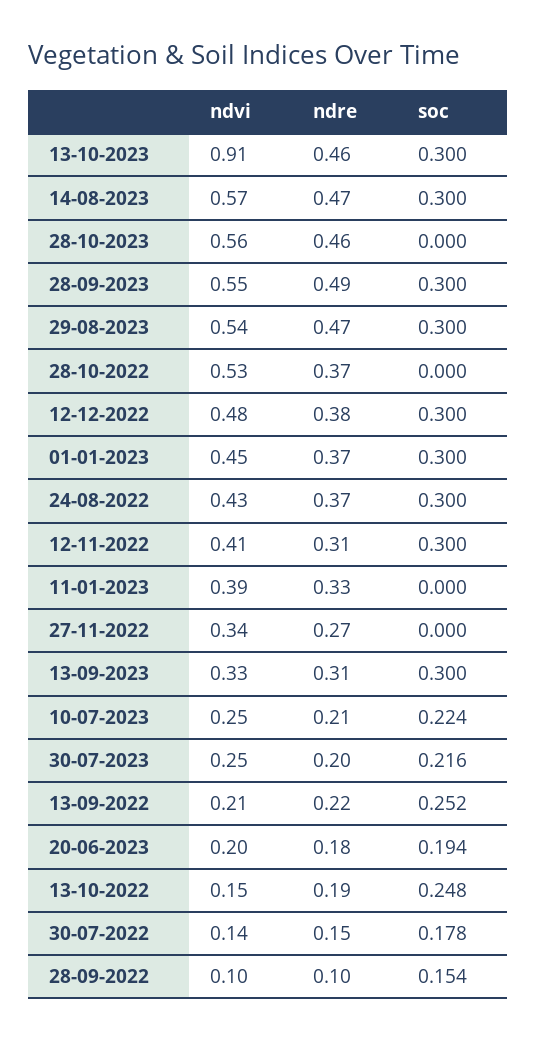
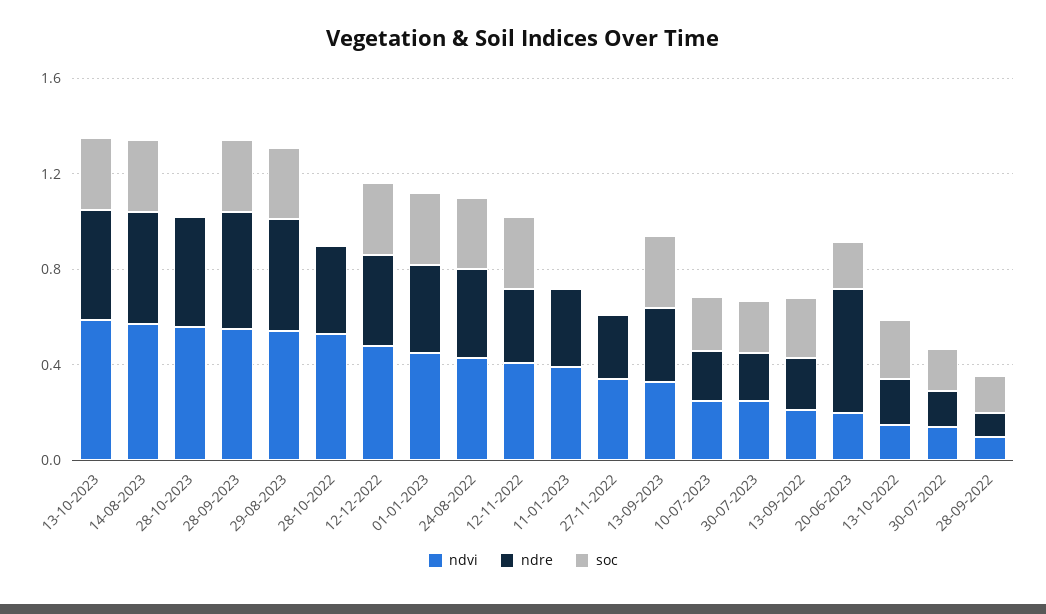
ndvi, 13-10-2023: 0.91 -> 0.6
ndre, 20-06-2023: 0.18 -> 0.5

